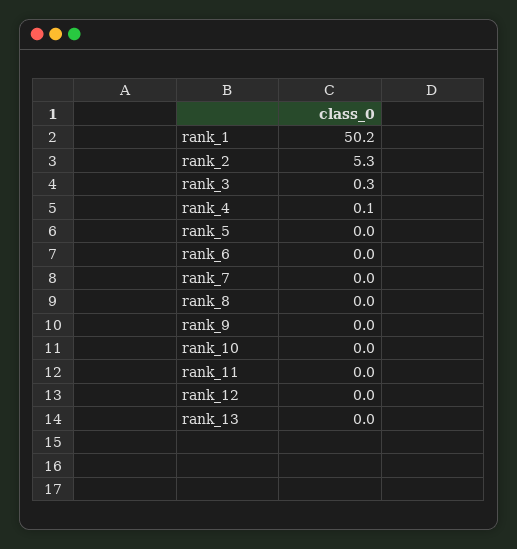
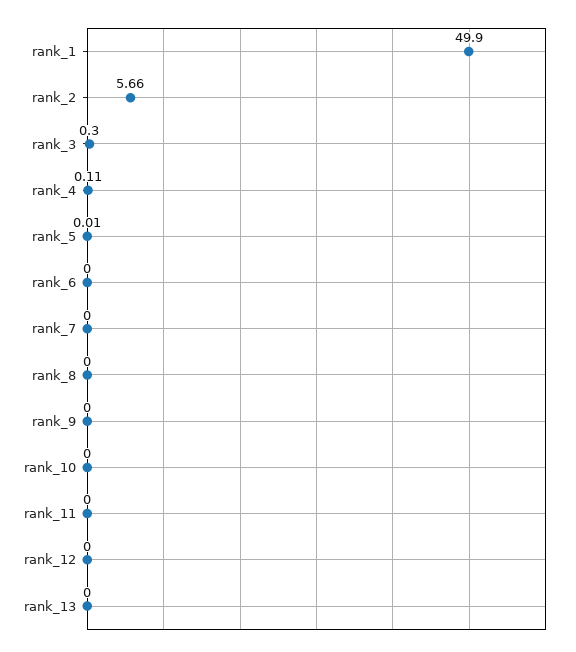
rank_1: 50.2 -> 49.9
rank_2: 5.3 -> 5.66

